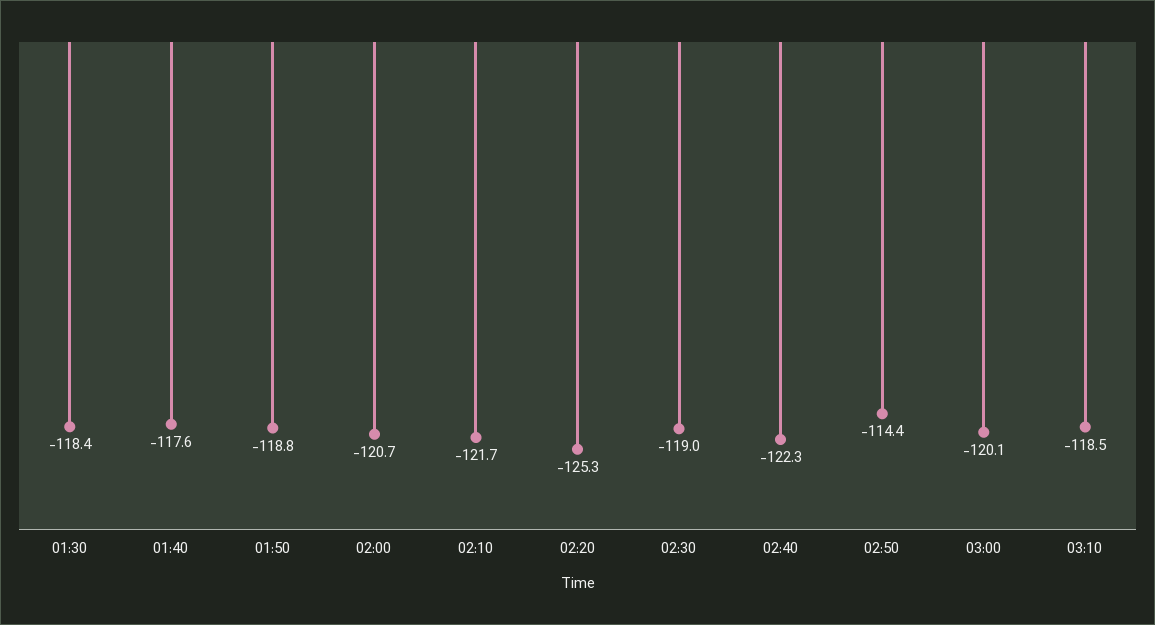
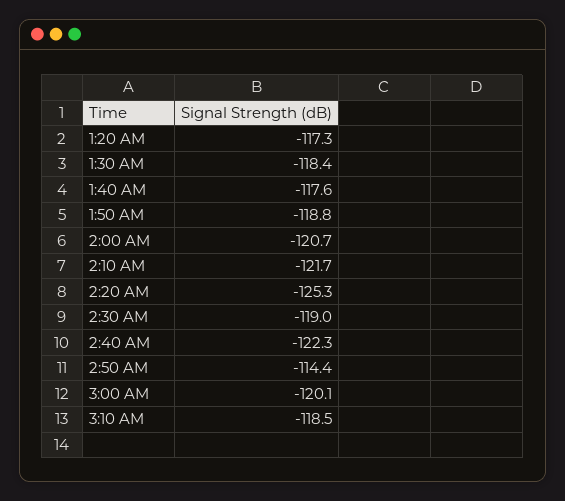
1:20 AM: none -> -117.3

